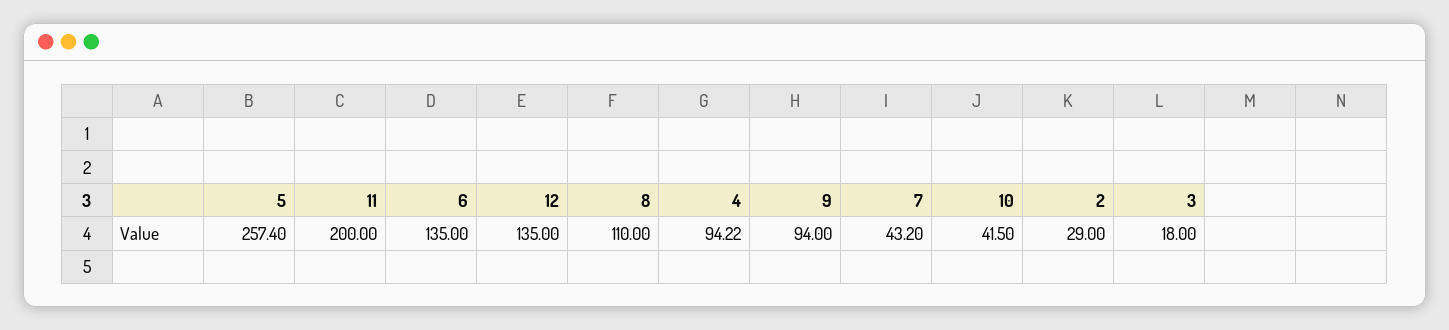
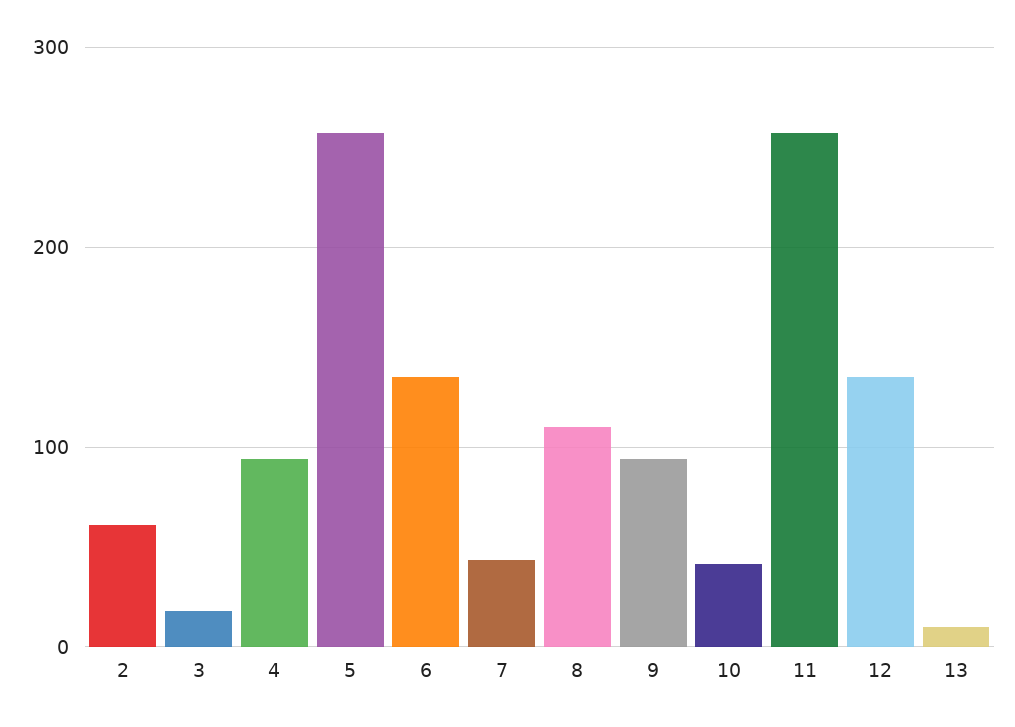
11: 200 -> 260
2: 29 -> 60
13: none -> 10

